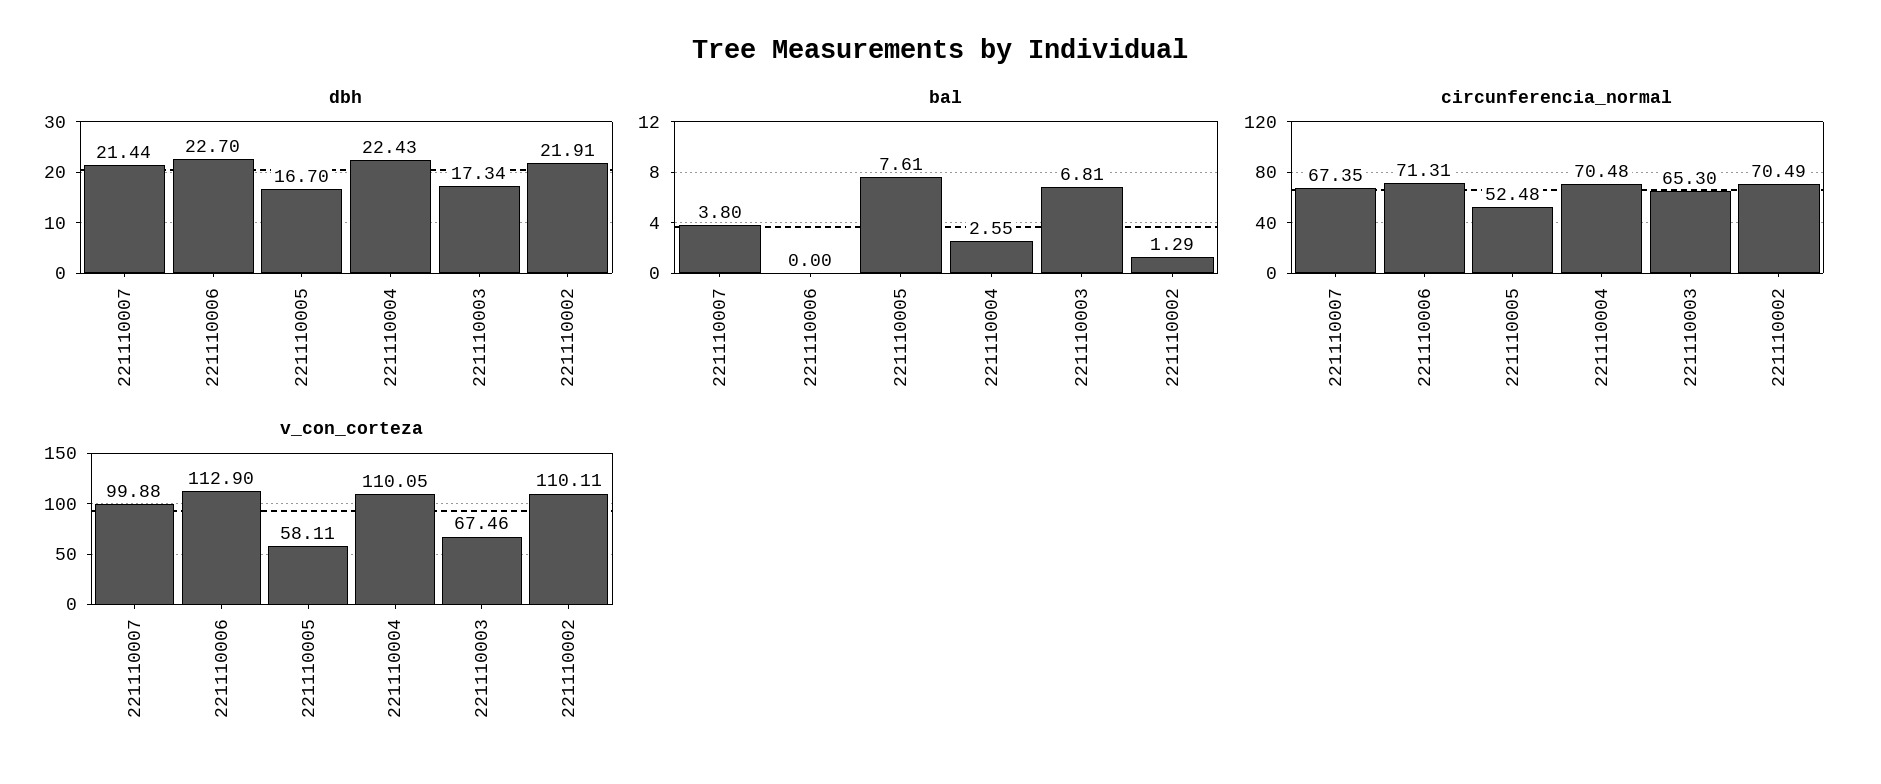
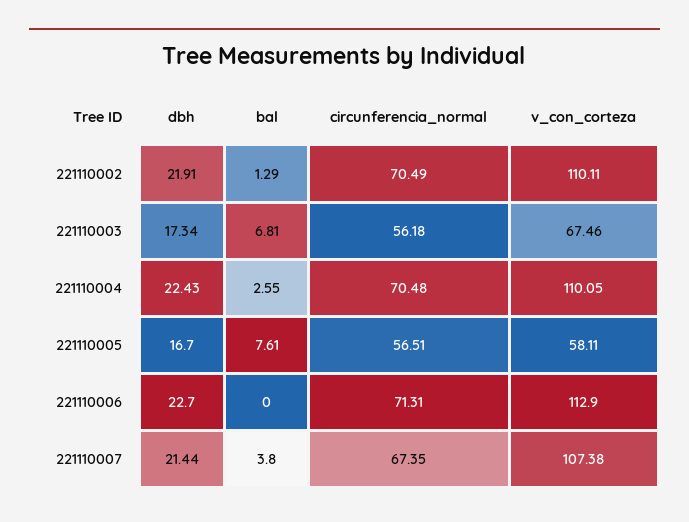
circunferencia_normal, 221110005: 52.48 -> 56.51
circunferencia_normal, 221110003: 65.3 -> 56.18
v_con_corteza, 221110007: 99.88 -> 107.38

